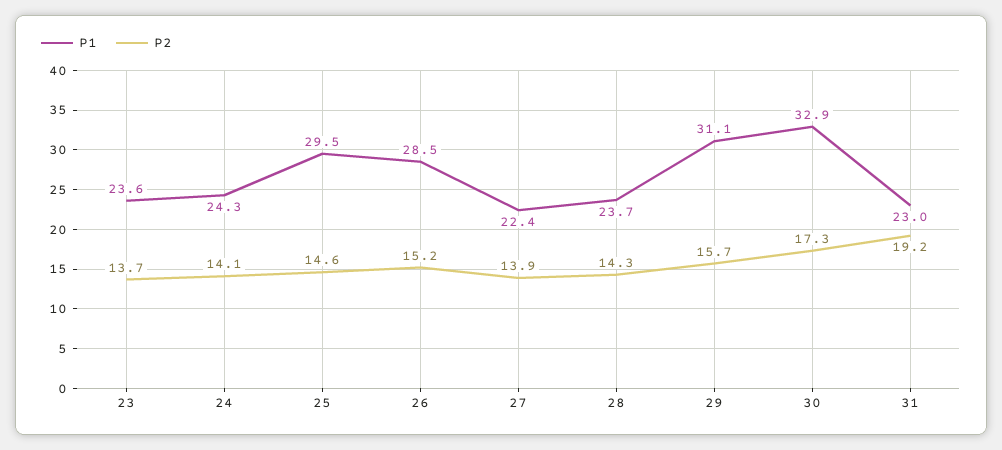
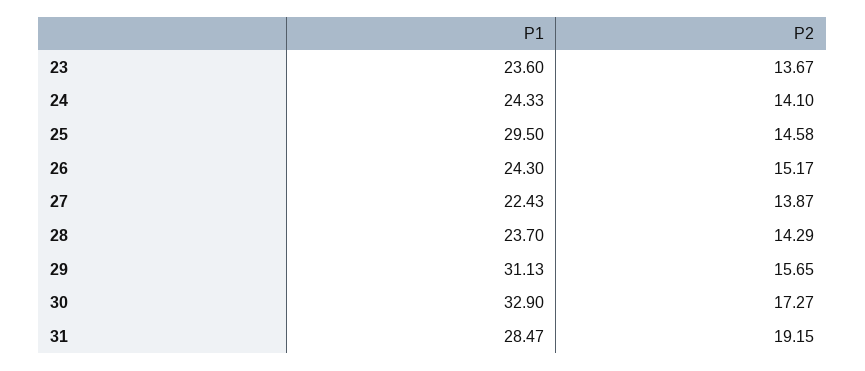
P1, 26: 28.5 -> 24.3
P1, 31: 23 -> 28.47

